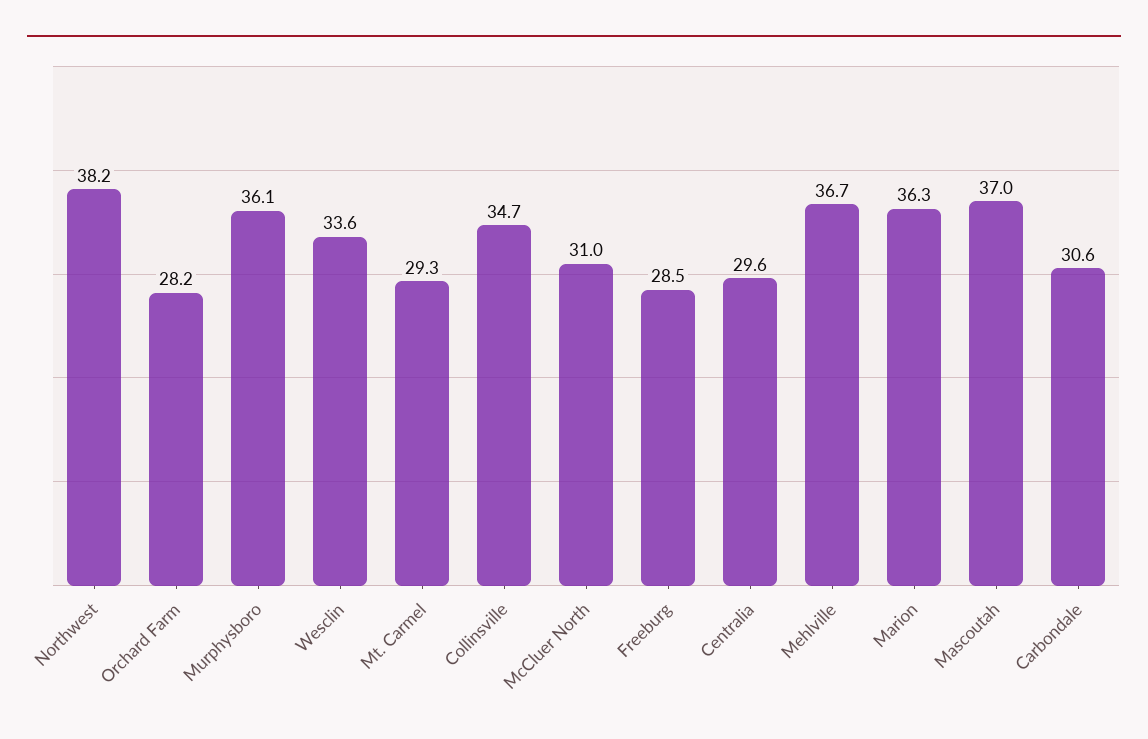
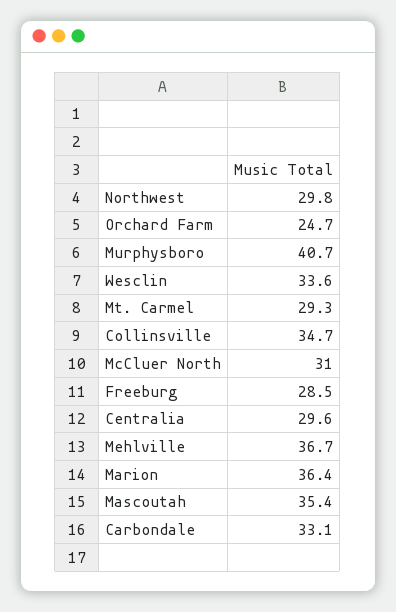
Northwest: 38.2 -> 29.8
Orchard Farm: 28.2 -> 24.7
Murphysboro: 36.1 -> 40.7
Marion: 36.3 -> 36.4
Mascoutah: 37 -> 35.4
Carbondale: 30.6 -> 33.1

